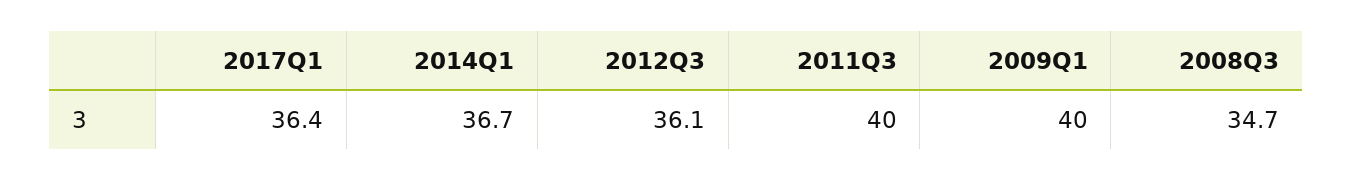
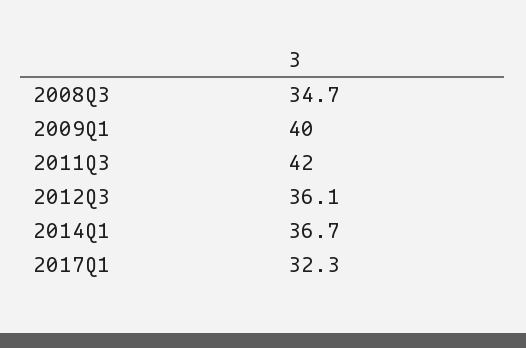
2017Q1: 36.4 -> 32.3
2011Q3: 40 -> 42

